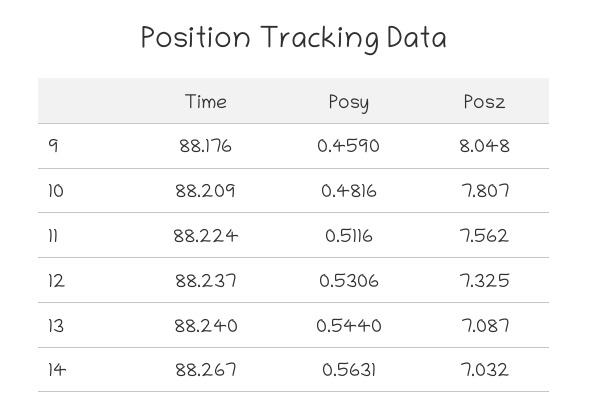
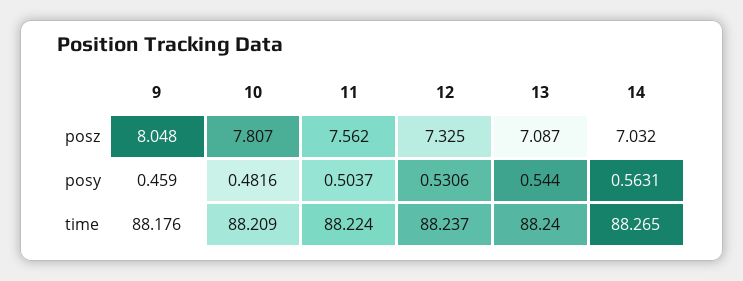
Posy, 11: 0.5116 -> 0.5037
Time, 14: 88.267 -> 88.265

